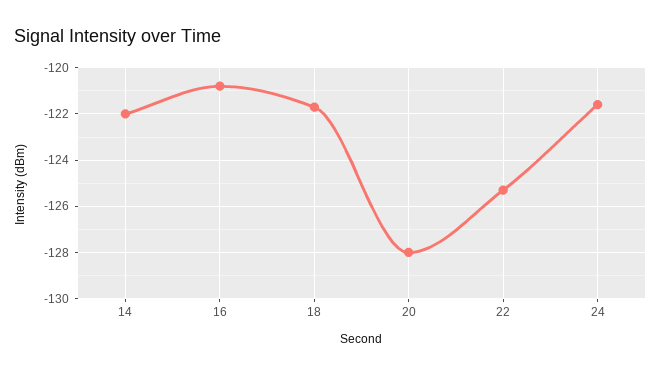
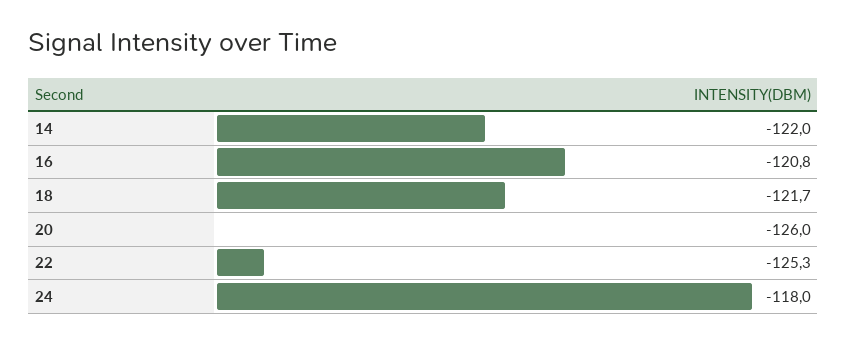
20: -128 -> -126
24: -121.5 -> -118

